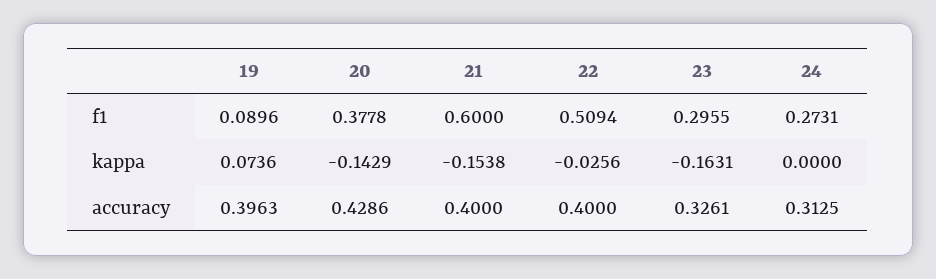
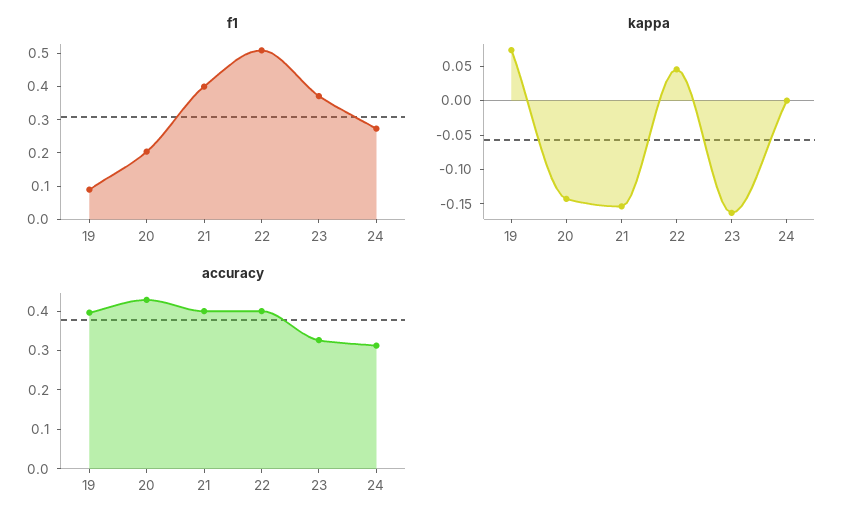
f1, 20: 0.3778 -> 0.2
f1, 21: 0.6 -> 0.4
f1, 23: 0.2955 -> 0.375
kappa, 22: -0.0256 -> 0.05

